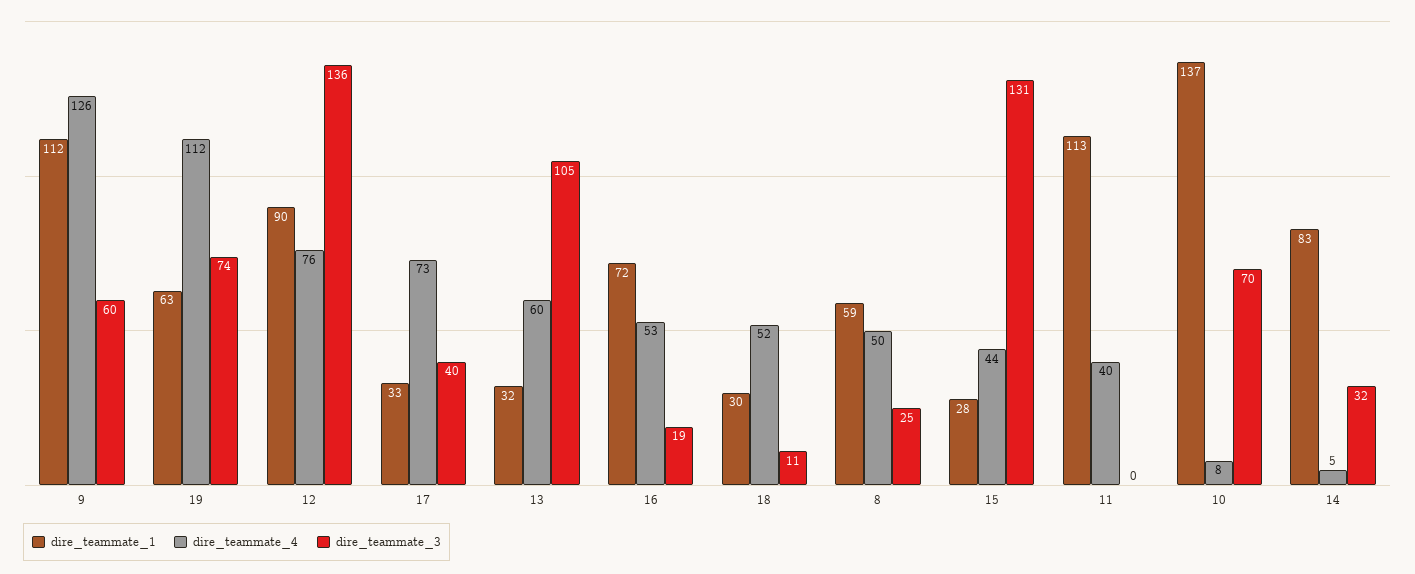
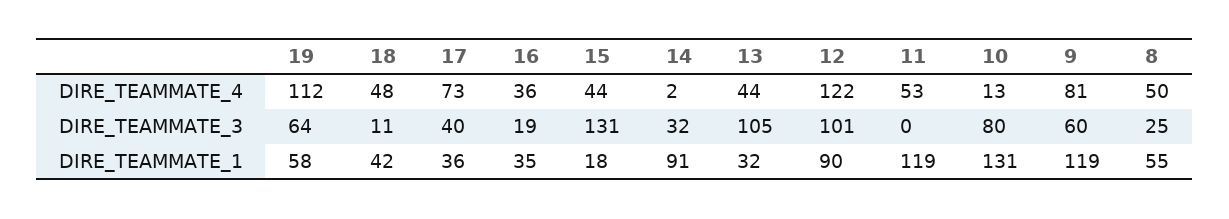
dire_teammate_1, 9: 112 -> 119
dire_teammate_4, 9: 126 -> 81
dire_teammate_1, 19: 63 -> 58
dire_teammate_3, 19: 74 -> 64
dire_teammate_4, 12: 76 -> 122
dire_teammate_3, 12: 136 -> 101
dire_teammate_1, 17: 33 -> 36
dire_teammate_4, 13: 60 -> 44
dire_teammate_1, 16: 72 -> 35
dire_teammate_4, 16: 53 -> 36
dire_teammate_1, 18: 30 -> 42
dire_teammate_4, 18: 52 -> 48
dire_teammate_1, 8: 59 -> 55
dire_teammate_1, 15: 28 -> 18
dire_teammate_1, 11: 113 -> 119
dire_teammate_4, 11: 40 -> 53
dire_teammate_1, 10: 137 -> 131
dire_teammate_4, 10: 8 -> 13
dire_teammate_3, 10: 70 -> 80
dire_teammate_1, 14: 83 -> 91
dire_teammate_4, 14: 5 -> 2

